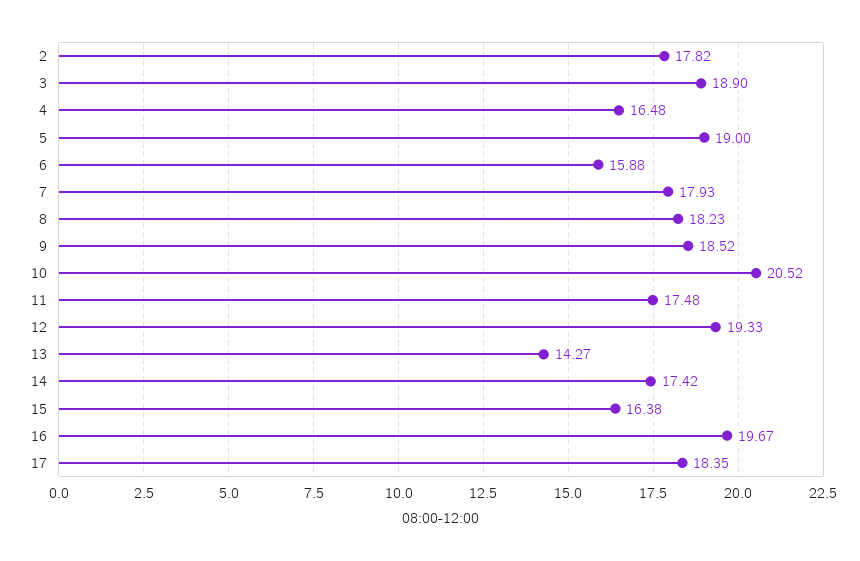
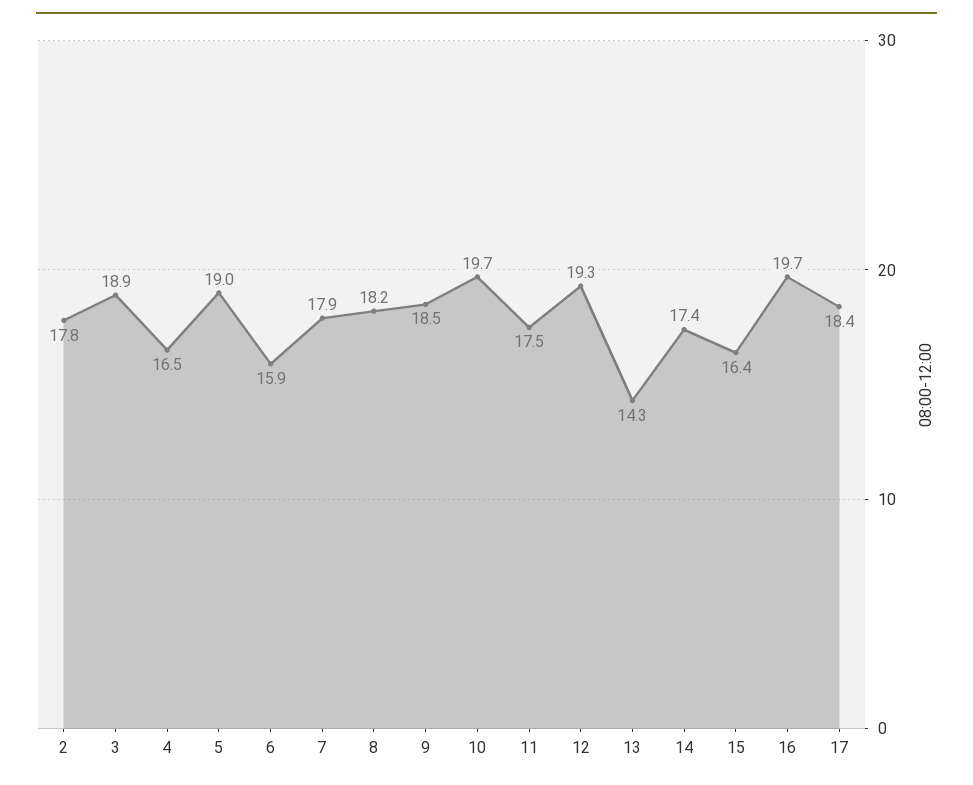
10: 20.52 -> 19.7

